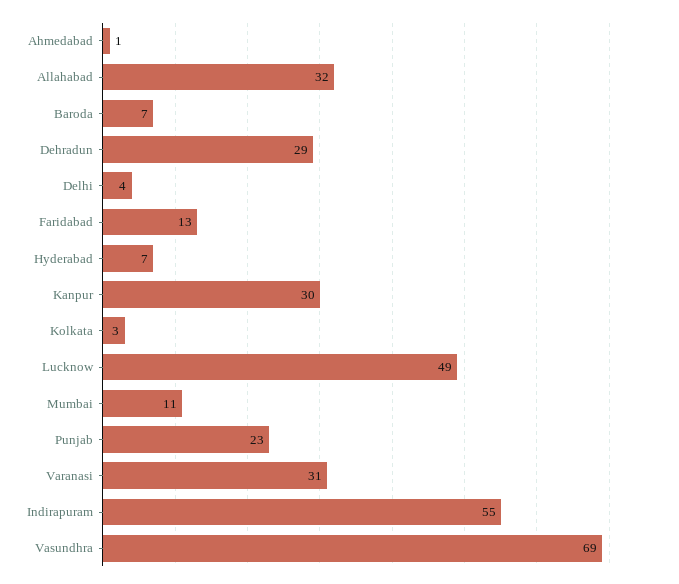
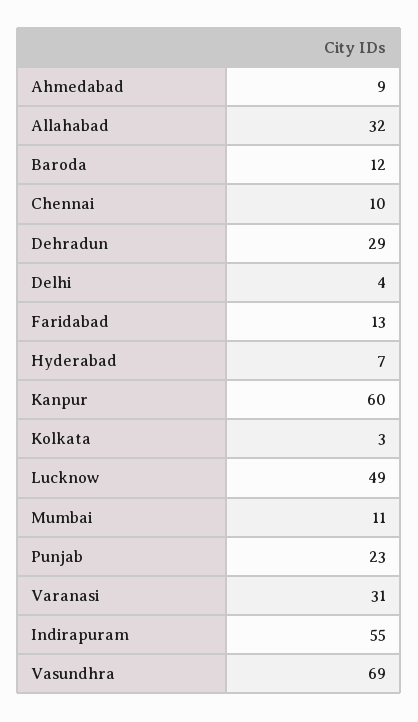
Ahmedabad: 1 -> 9
Baroda: 7 -> 12
Kanpur: 30 -> 60
Chennai: none -> 10

